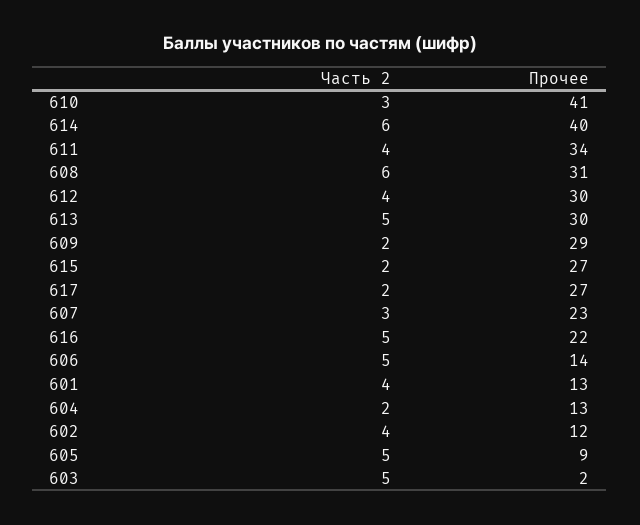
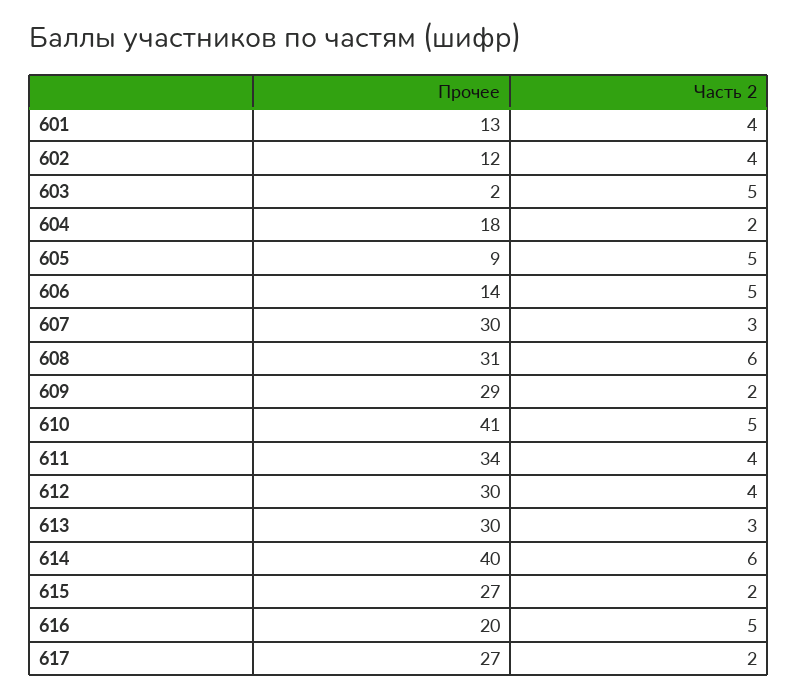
Часть 2, 610: 3 -> 5
Часть 2, 613: 5 -> 3
Прочее, 607: 23 -> 30
Прочее, 616: 22 -> 20
Прочее, 604: 13 -> 18

